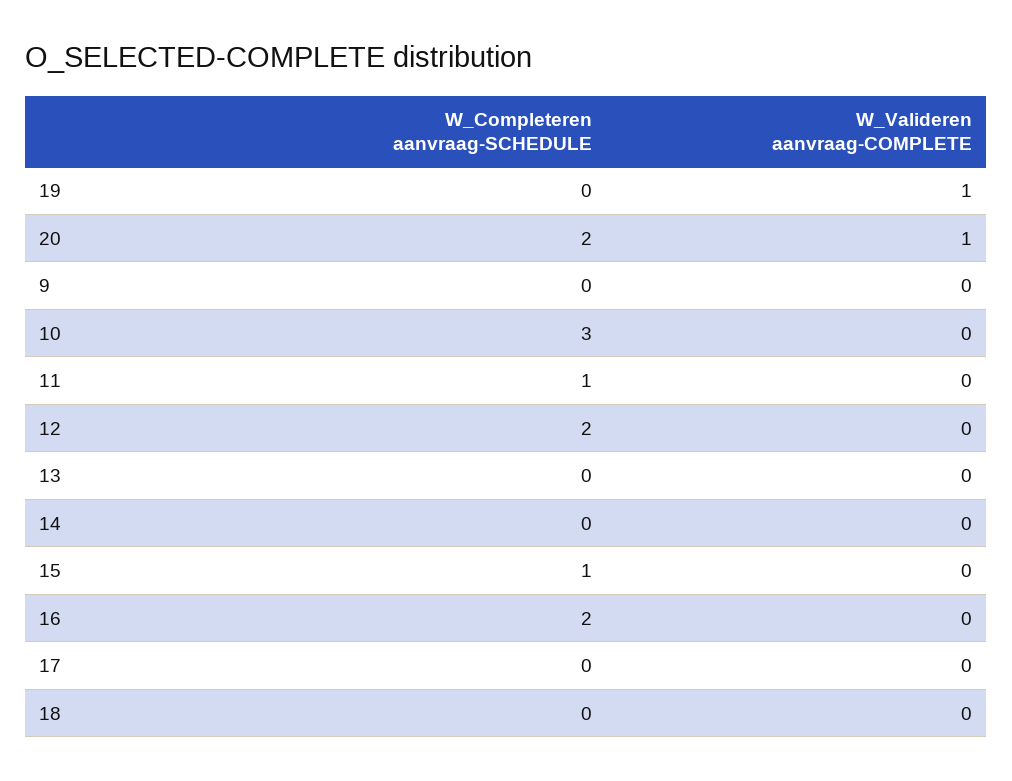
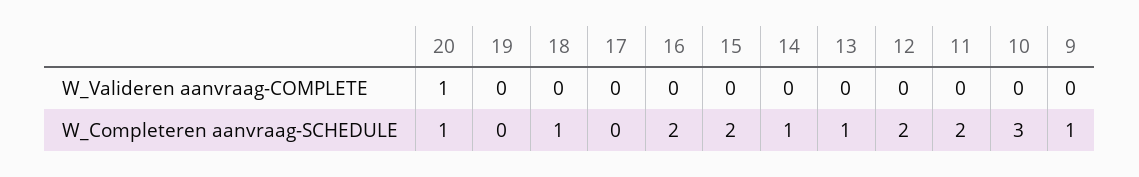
W_Valideren aanvraag-COMPLETE, 19: 1 -> 0
W_Completeren aanvraag-SCHEDULE, 20: 2 -> 1
W_Completeren aanvraag-SCHEDULE, 9: 0 -> 1
W_Completeren aanvraag-SCHEDULE, 11: 1 -> 2
W_Completeren aanvraag-SCHEDULE, 13: 0 -> 1
W_Completeren aanvraag-SCHEDULE, 14: 0 -> 1
W_Completeren aanvraag-SCHEDULE, 15: 1 -> 2
W_Completeren aanvraag-SCHEDULE, 18: 0 -> 1

